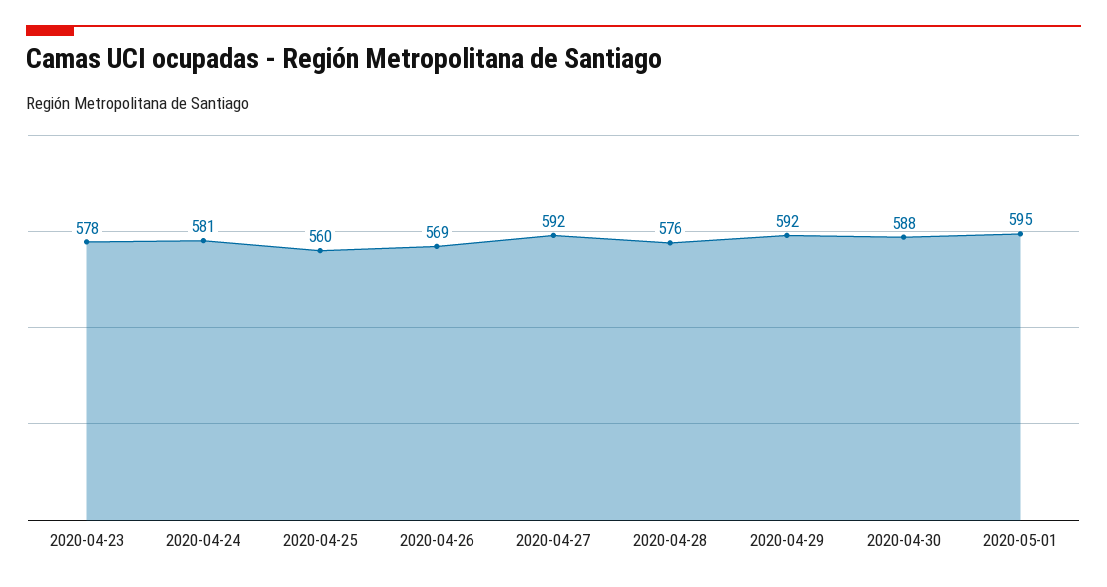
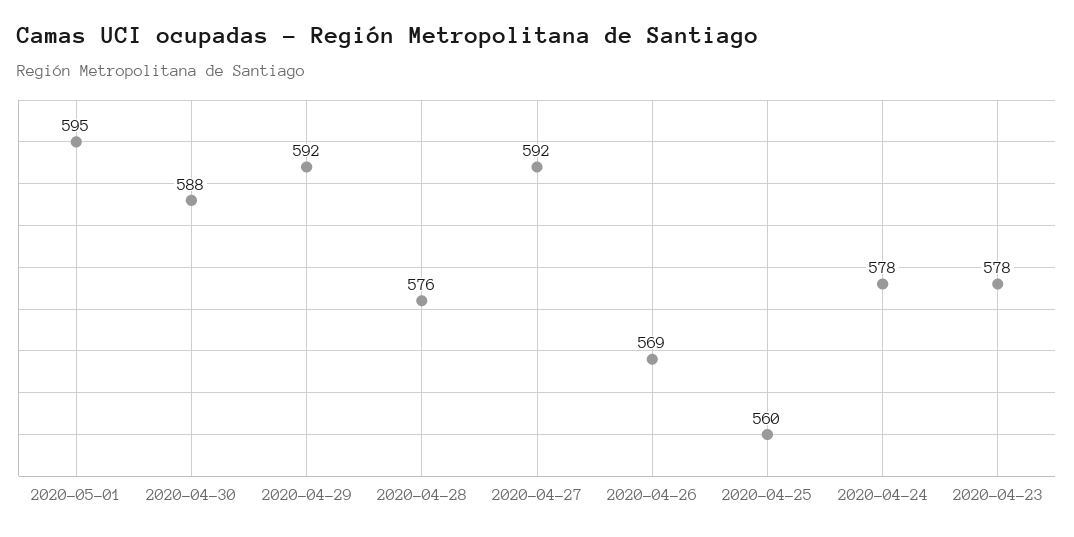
2020-04-24: 581 -> 578

